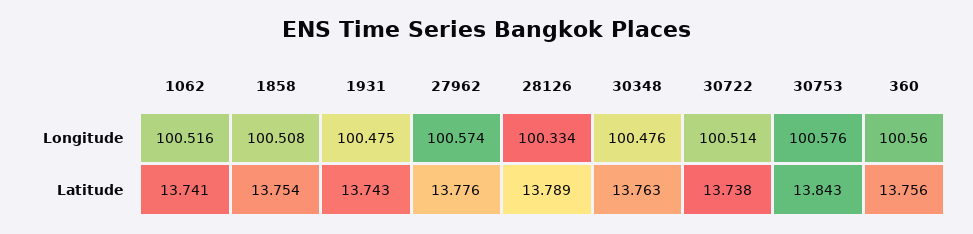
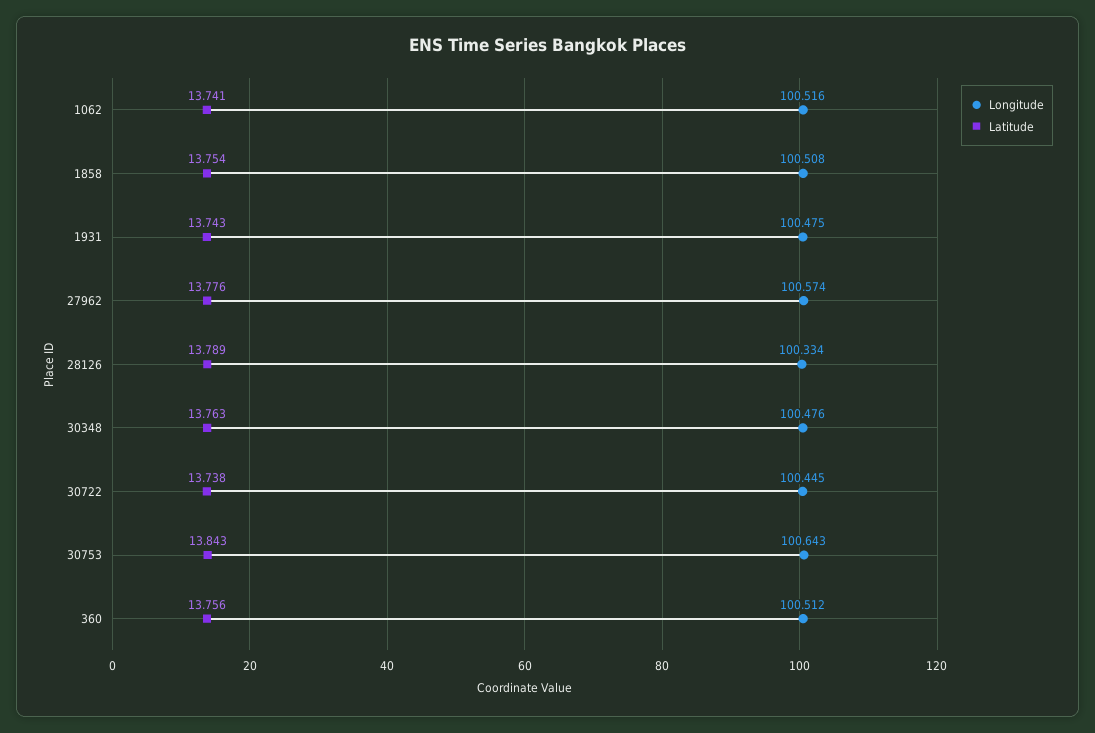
Longitude, 30722: 100.514 -> 100.445
Longitude, 30753: 100.576 -> 100.643
Longitude, 360: 100.56 -> 100.512

